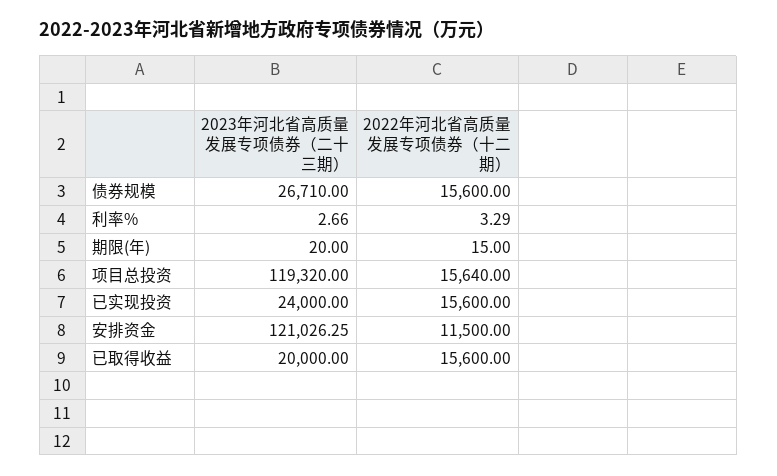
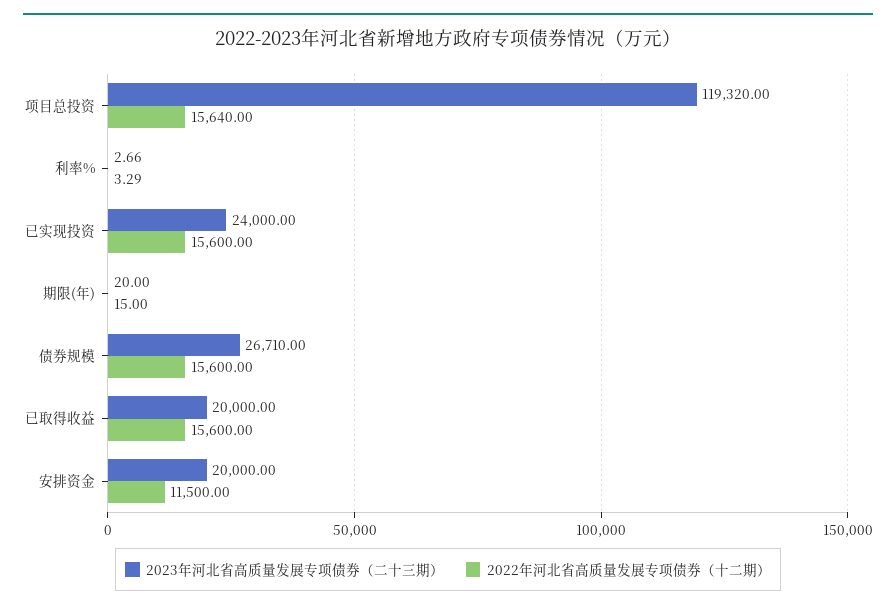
2023年河北省高质量发展专项债券（二十三期）, 安排资金: 121026.25 -> 20000

